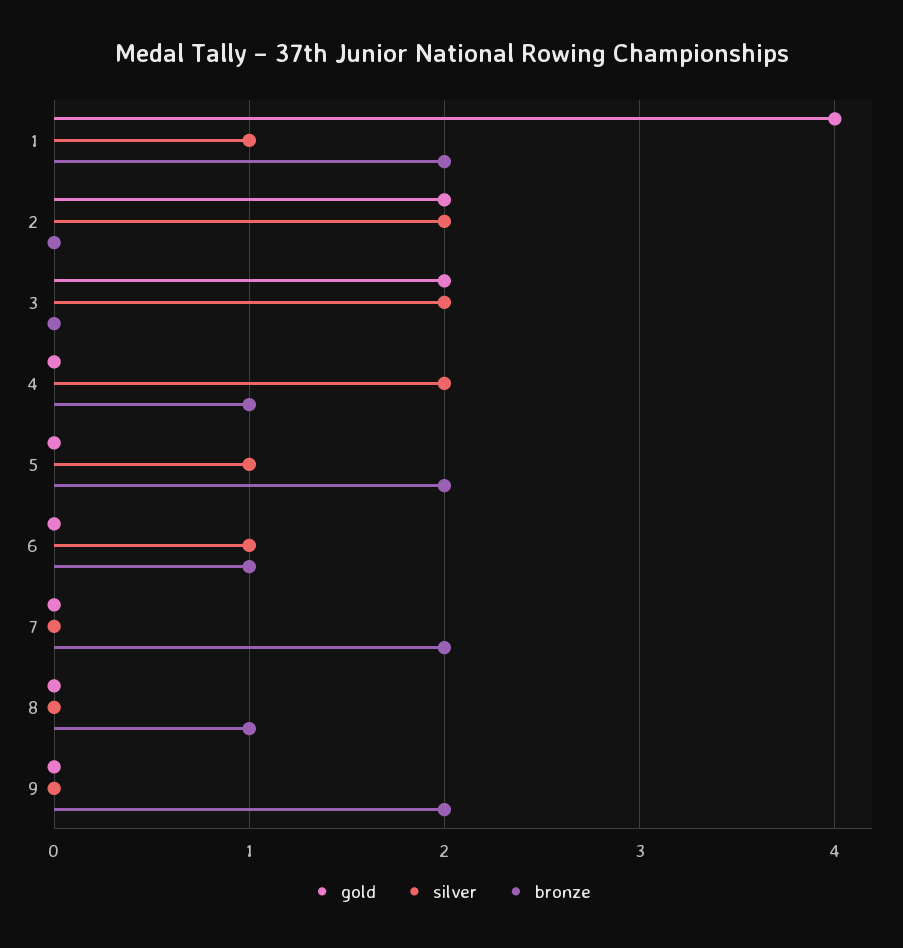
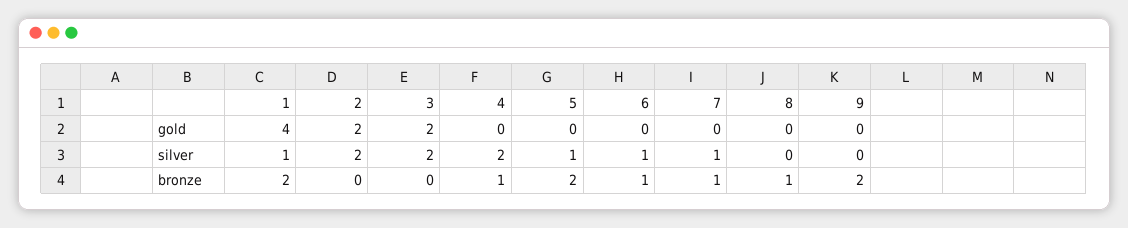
silver, 7: 0 -> 1
bronze, 7: 2 -> 1

